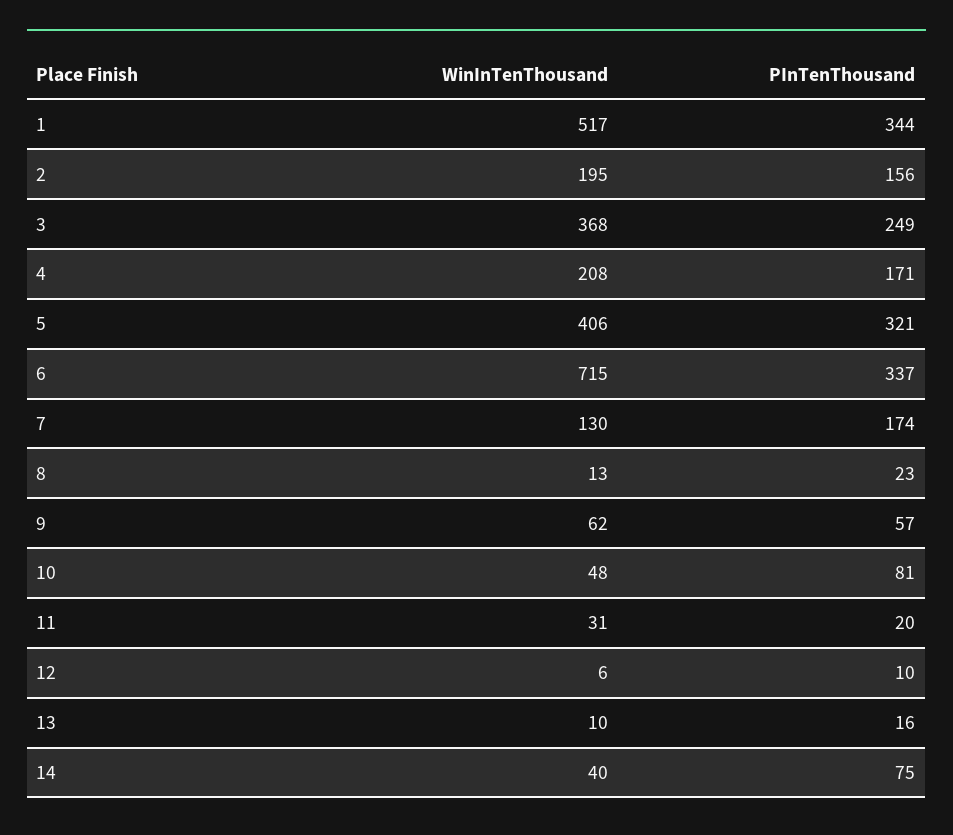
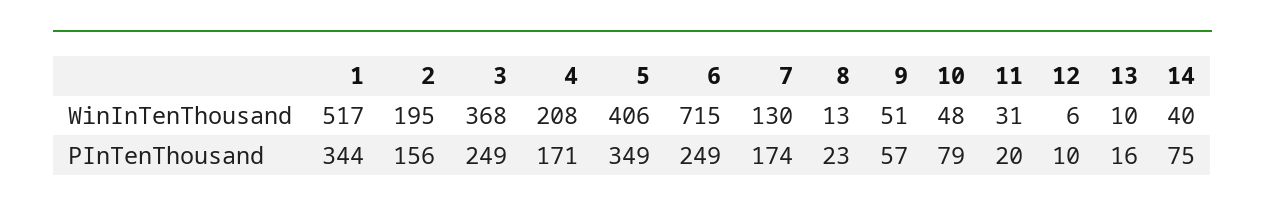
PInTenThousand, 5: 321 -> 349
PInTenThousand, 6: 337 -> 249
WinInTenThousand, 9: 62 -> 51
PInTenThousand, 10: 81 -> 79

